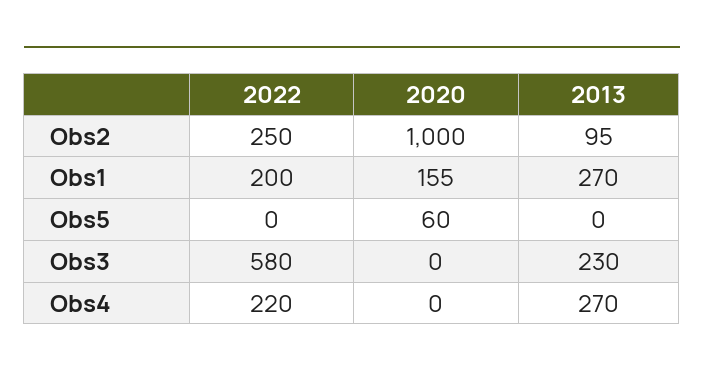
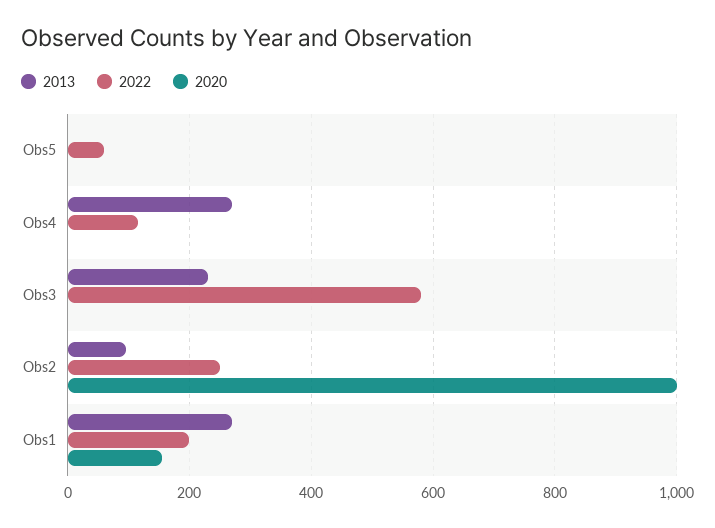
2022, Obs5: 0 -> 60
2020, Obs5: 60 -> 0
2022, Obs4: 220 -> 120

